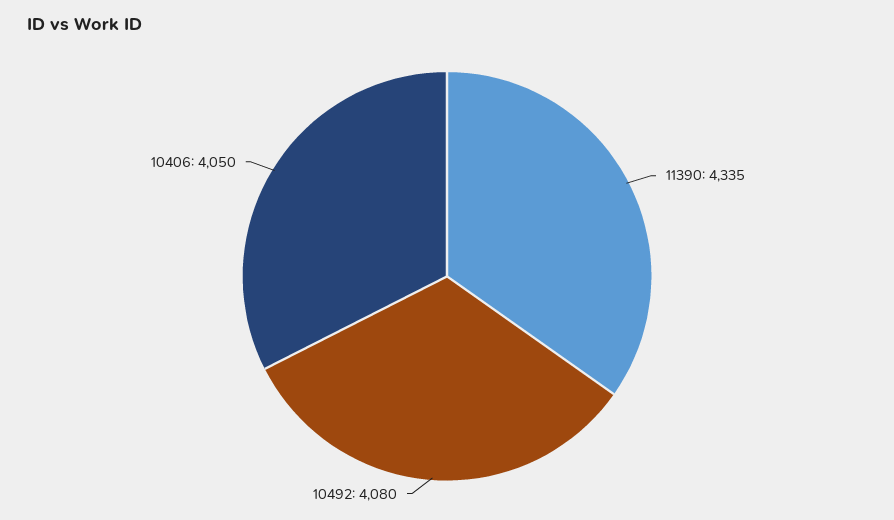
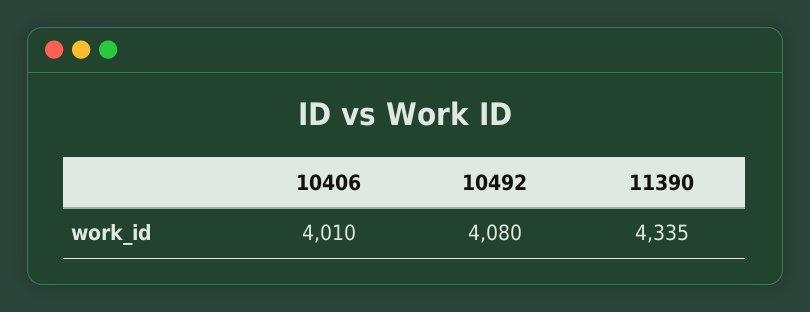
10406: 4050 -> 4010

